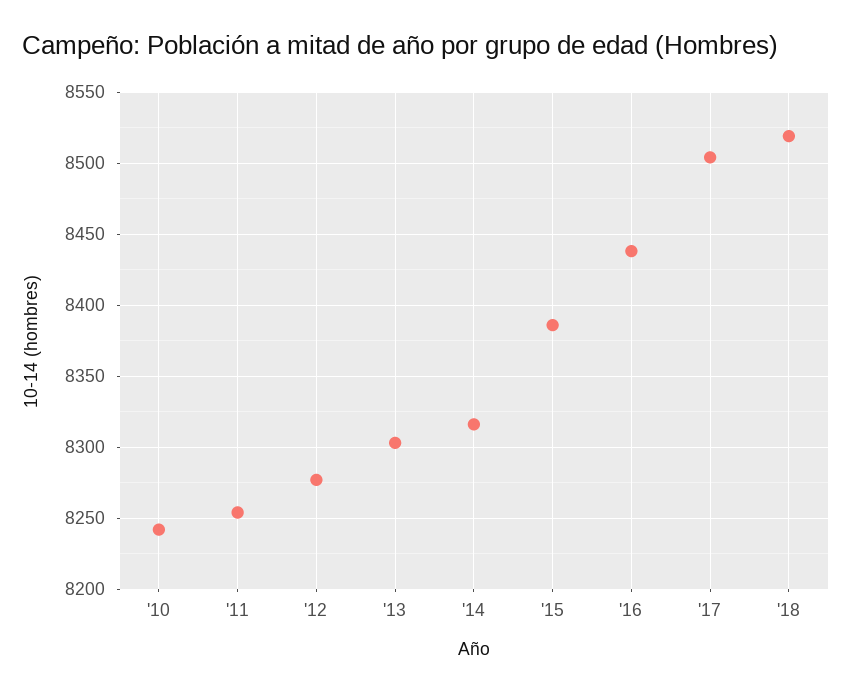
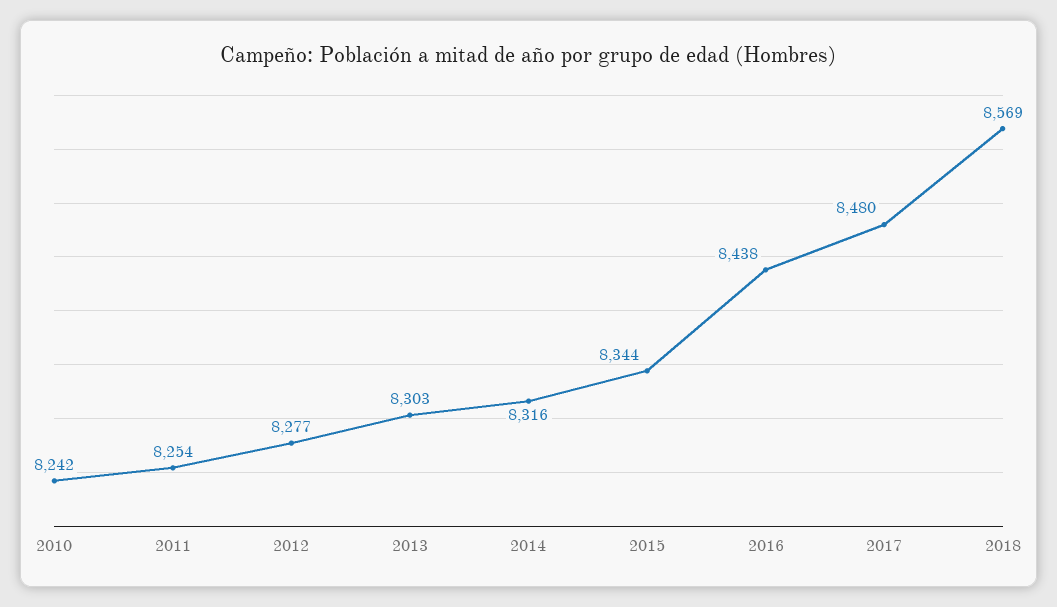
'15: 8385 -> 8344
'17: 8505 -> 8480
'18: 8520 -> 8569

